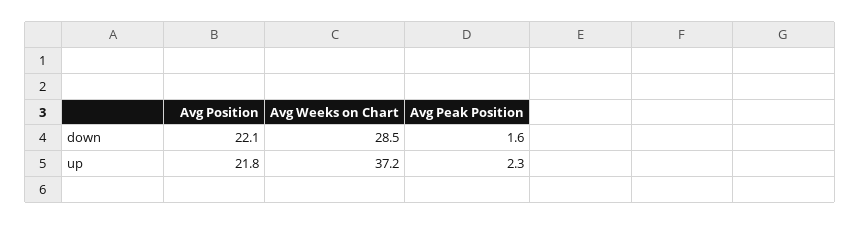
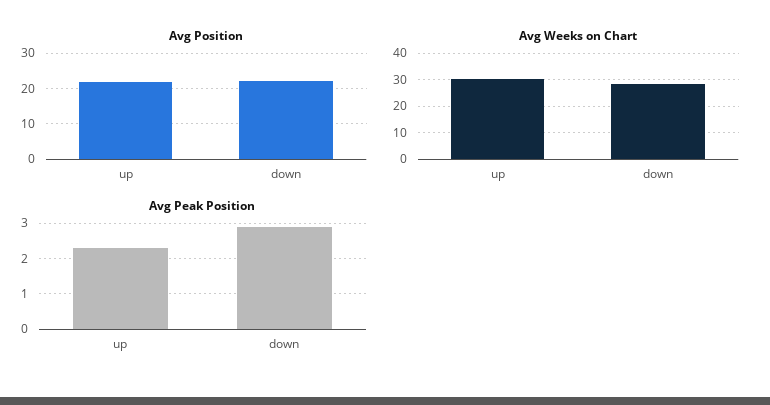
Avg Peak Position, down: 1.6 -> 3
Avg Weeks on Chart, up: 37.2 -> 30

